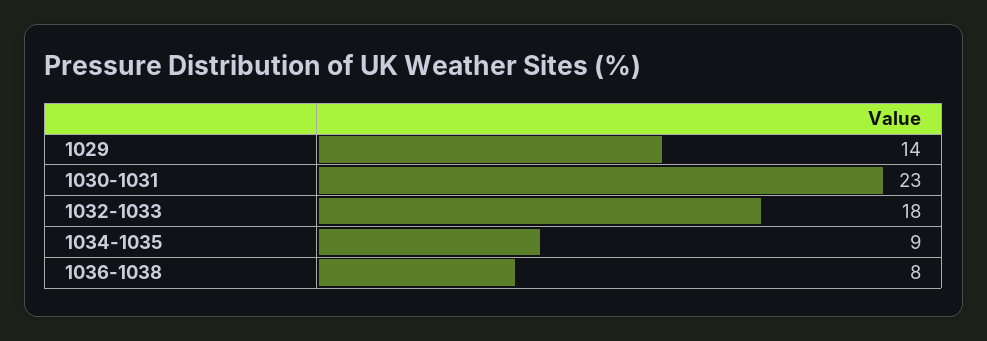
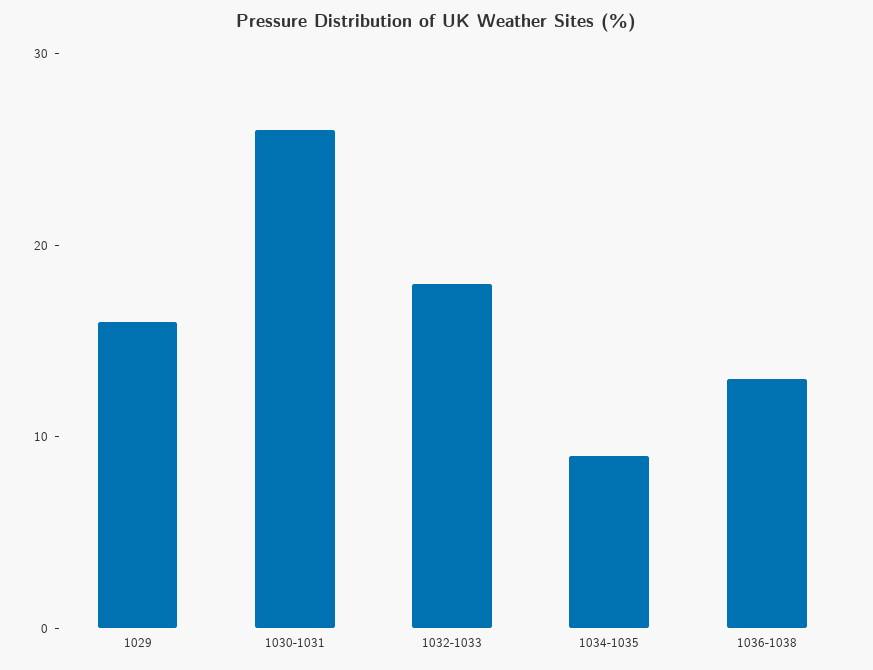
1029: 14 -> 16
1030-1031: 23 -> 26
1036-1038: 8 -> 13

